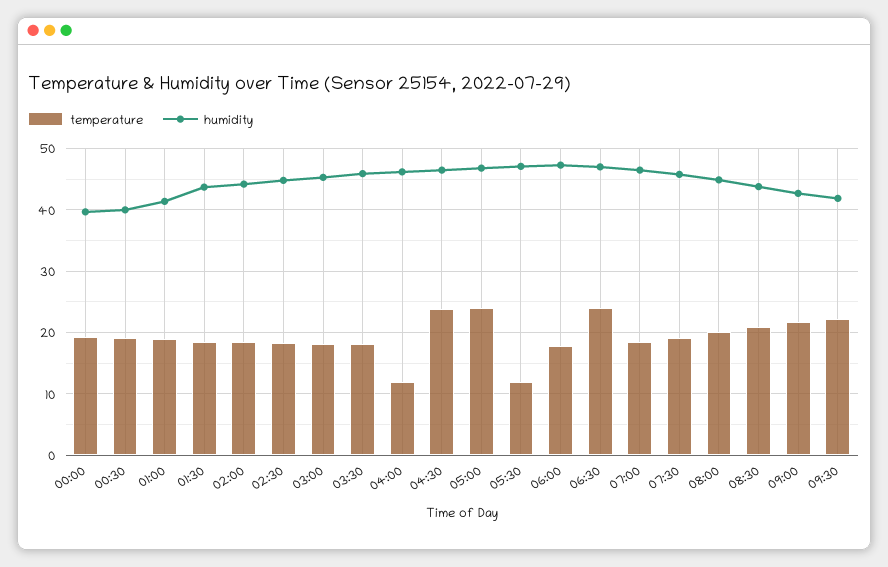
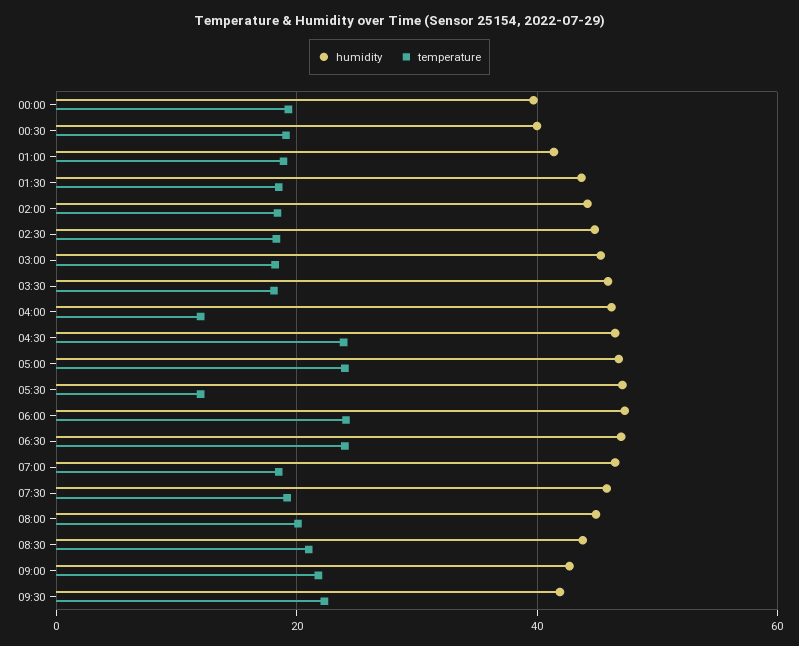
temperature, 06:00: 18 -> 24

